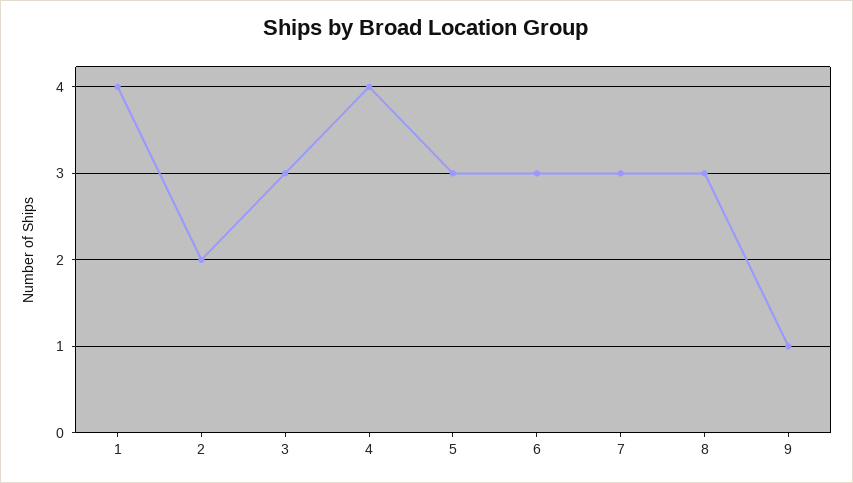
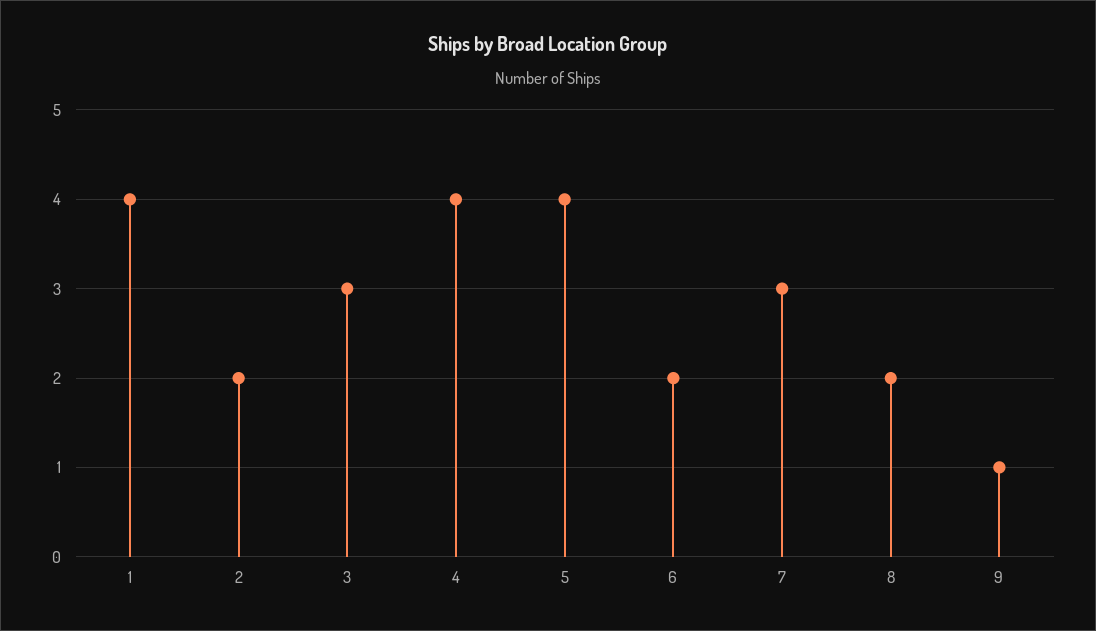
5: 3 -> 4
6: 3 -> 2
8: 3 -> 2

